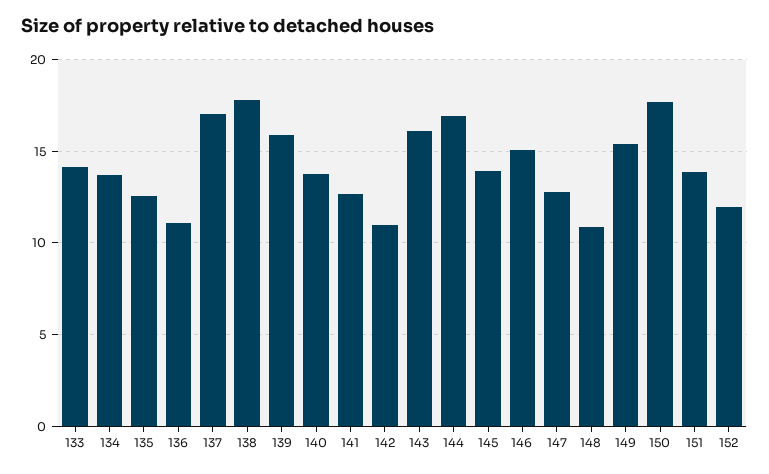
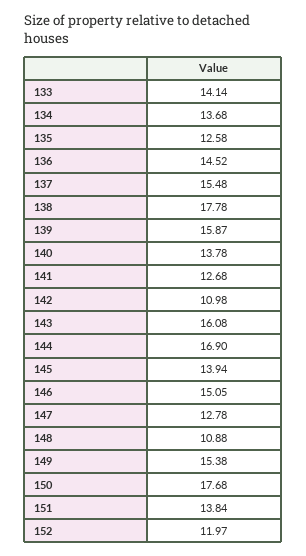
136: 11 -> 14.52
137: 17 -> 15.48

